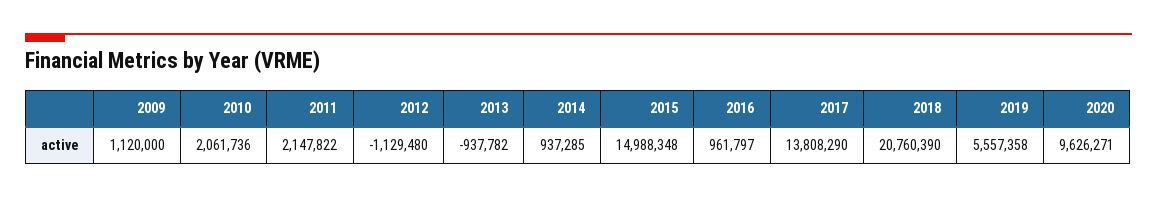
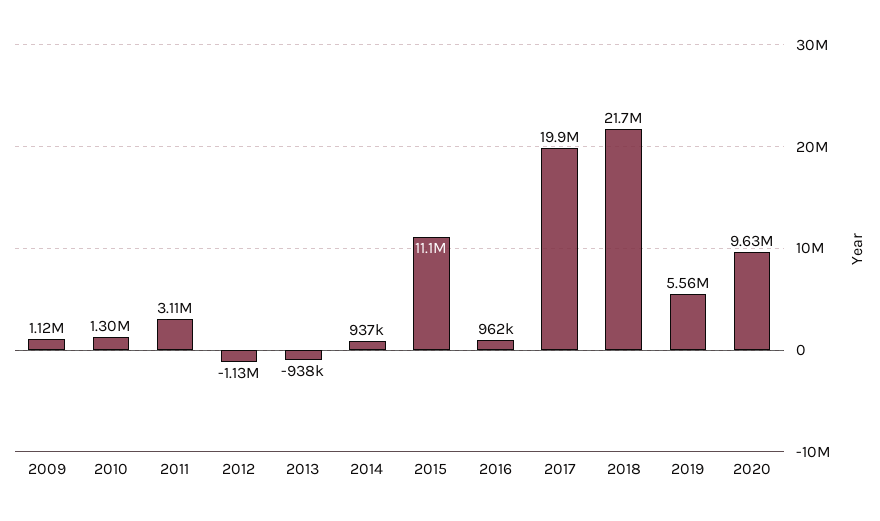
2010: 2061736 -> 1300000
2011: 2147822 -> 3110000
2015: 14988348 -> 11100000
2017: 13808290 -> 19900000
2018: 20760390 -> 21700000

